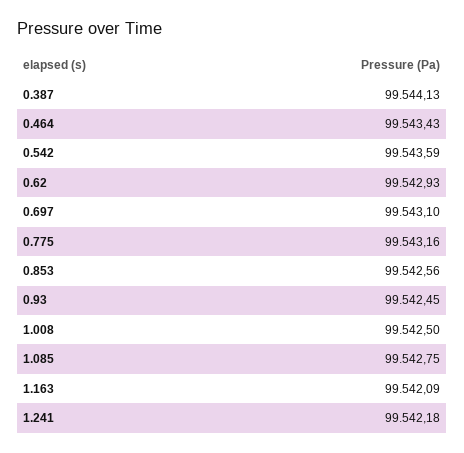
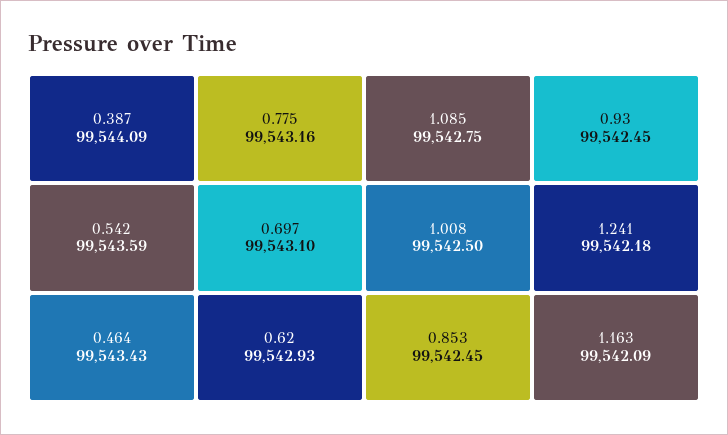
0.387: 99544.13 -> 99544.09
0.853: 99542.56 -> 99542.45

